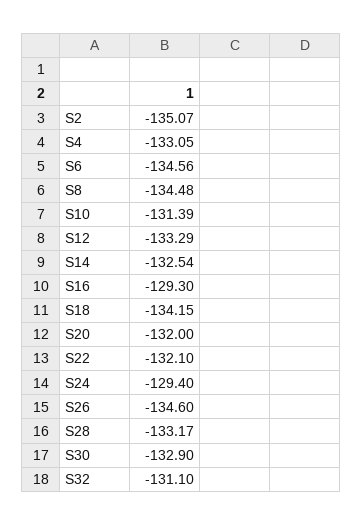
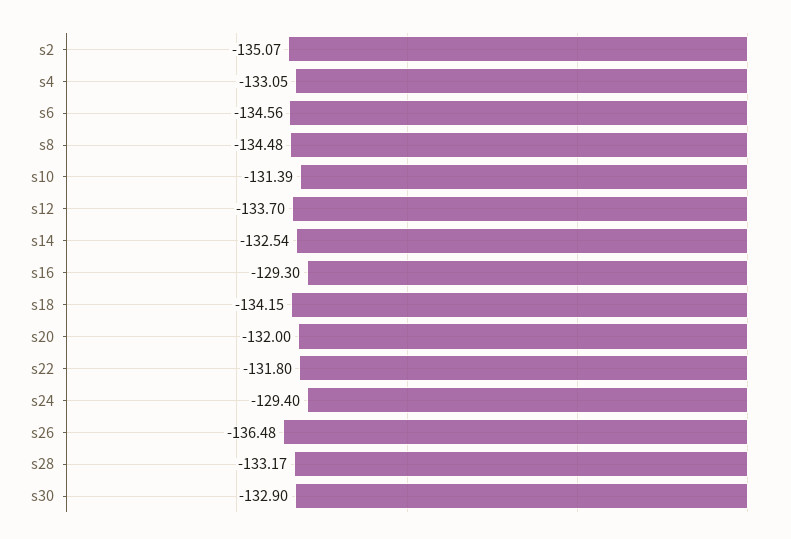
S12: -133.29 -> -133.7
S22: -132.1 -> -131.8
S26: -134.6 -> -136.48
S32: -131.1 -> none

